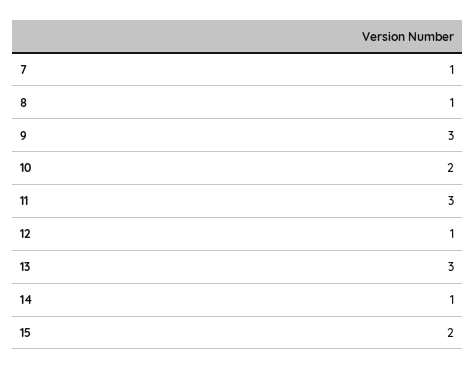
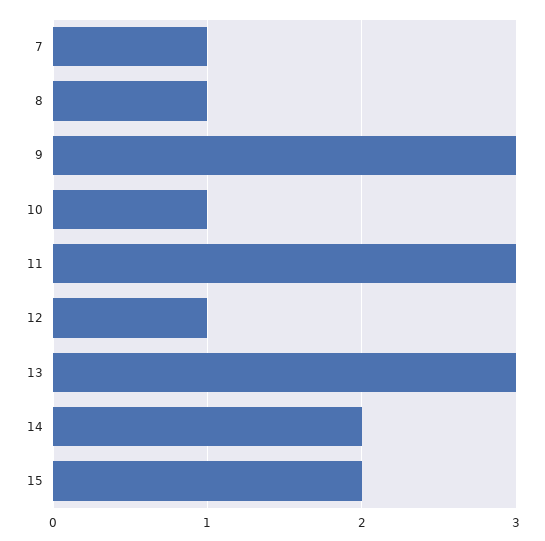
10: 2 -> 1
14: 1 -> 2

